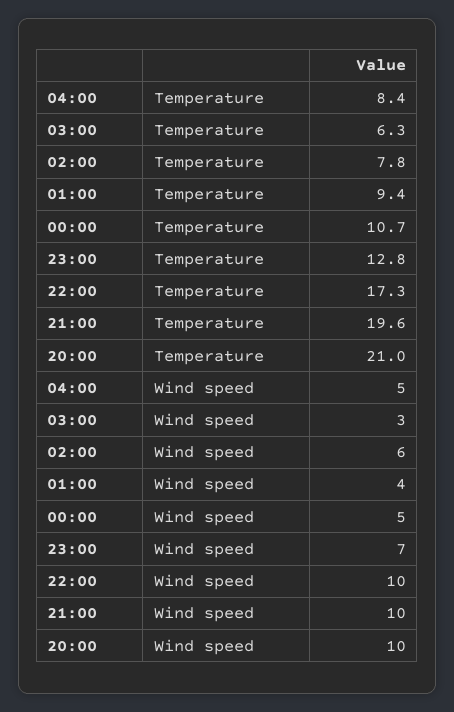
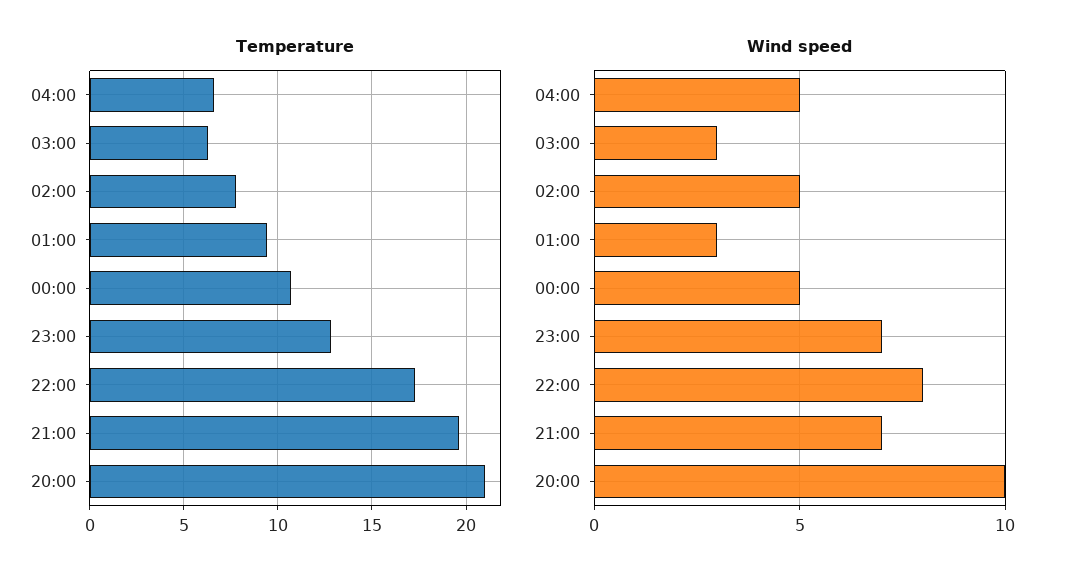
Temperature, 04:00: 8.4 -> 6.5
Wind speed, 02:00: 6 -> 5
Wind speed, 01:00: 4 -> 3
Wind speed, 22:00: 10 -> 8
Wind speed, 21:00: 10 -> 7

